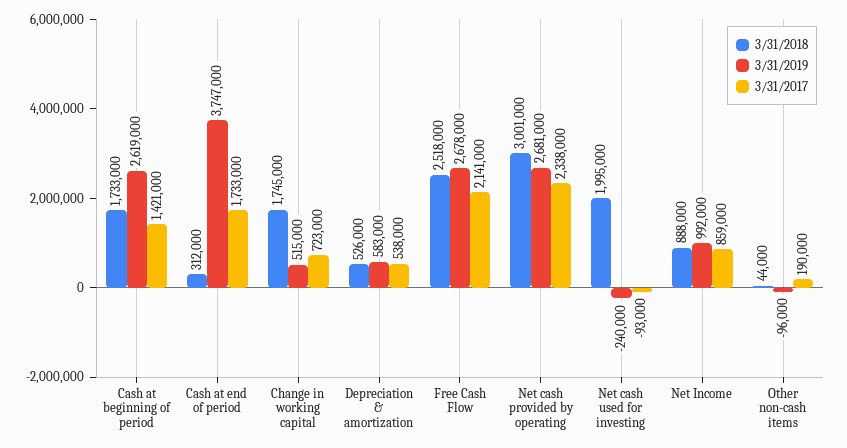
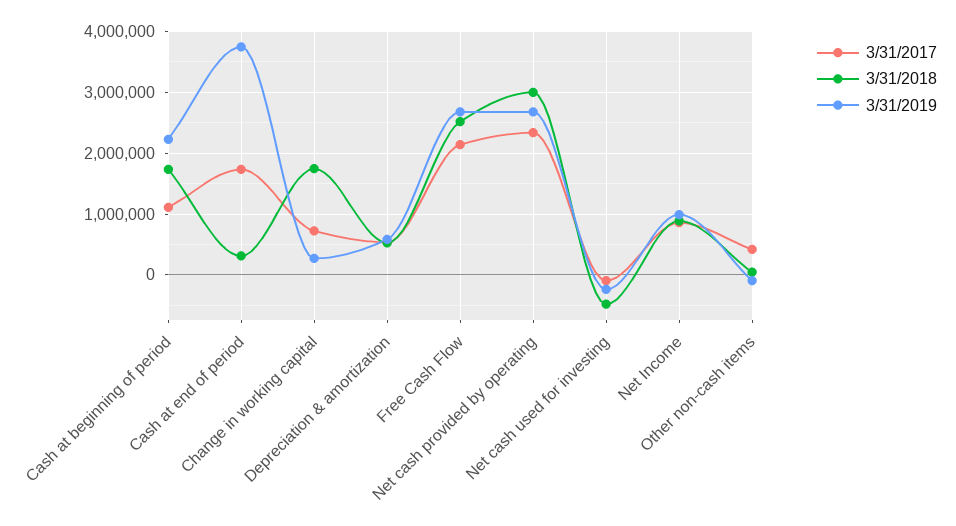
3/31/2019, Cash at beginning of period: 2619000 -> 2200000
3/31/2017, Cash at beginning of period: 1421000 -> 1100000
3/31/2019, Change in working capital: 515000 -> 300000
3/31/2018, Net cash used for investing: 1995000 -> -500000
3/31/2017, Other non-cash items: 190000 -> 400000

